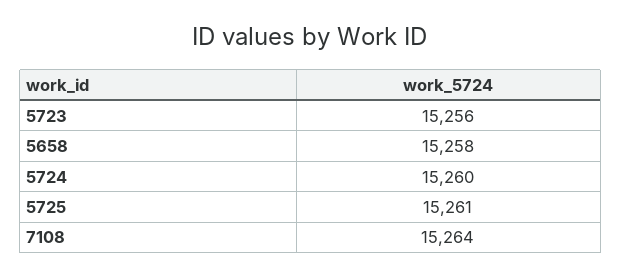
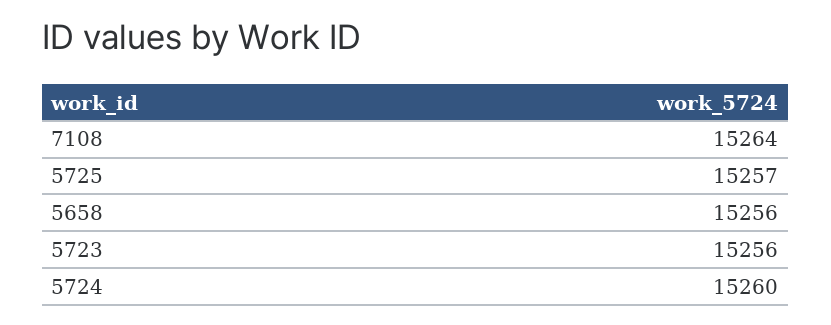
5658: 15258 -> 15256
5725: 15261 -> 15257

